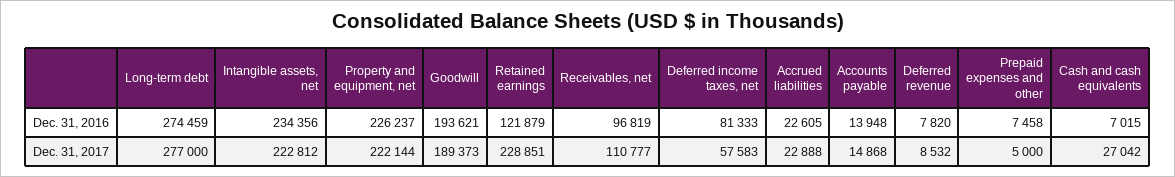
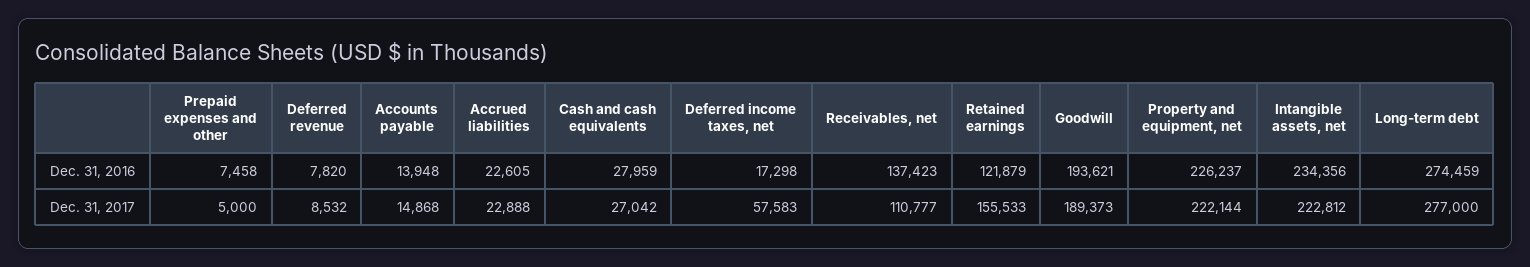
Receivables, net, Dec. 31, 2016: 96819 -> 137423
Deferred income taxes, net, Dec. 31, 2016: 81333 -> 17298
Cash and cash equivalents, Dec. 31, 2016: 7015 -> 27959
Retained earnings, Dec. 31, 2017: 228851 -> 155533

